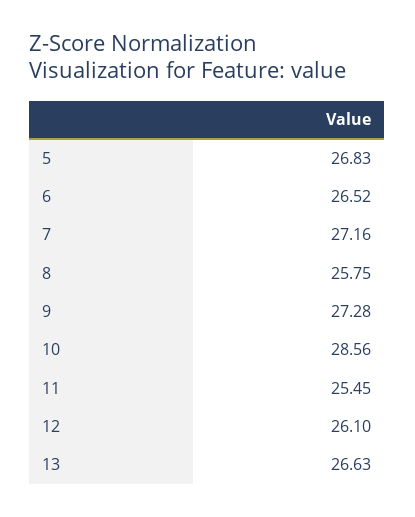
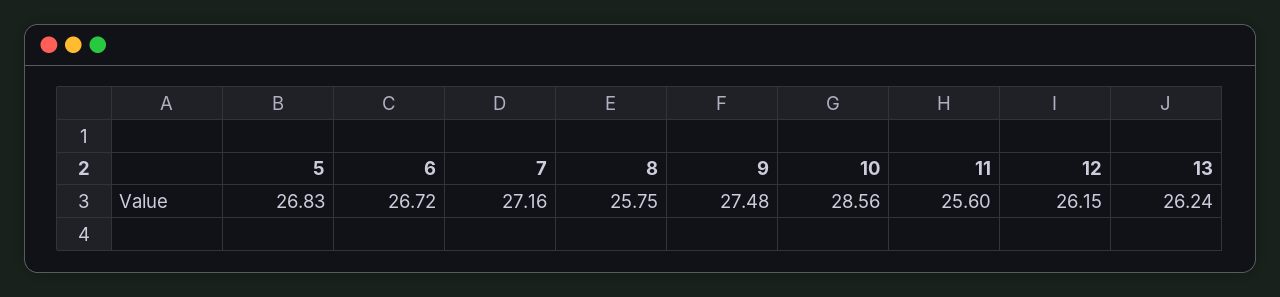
6: 26.52 -> 26.72
9: 27.28 -> 27.48
11: 25.45 -> 25.6
12: 26.1 -> 26.15
13: 26.63 -> 26.24

